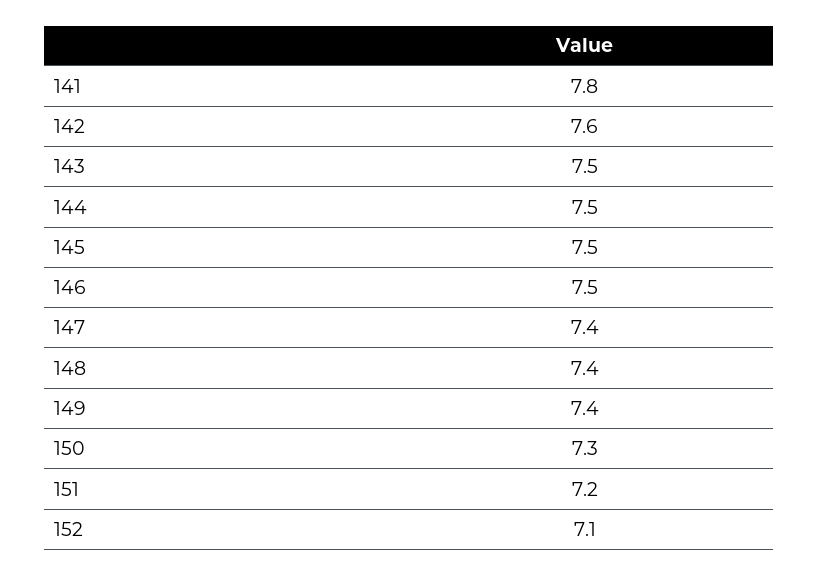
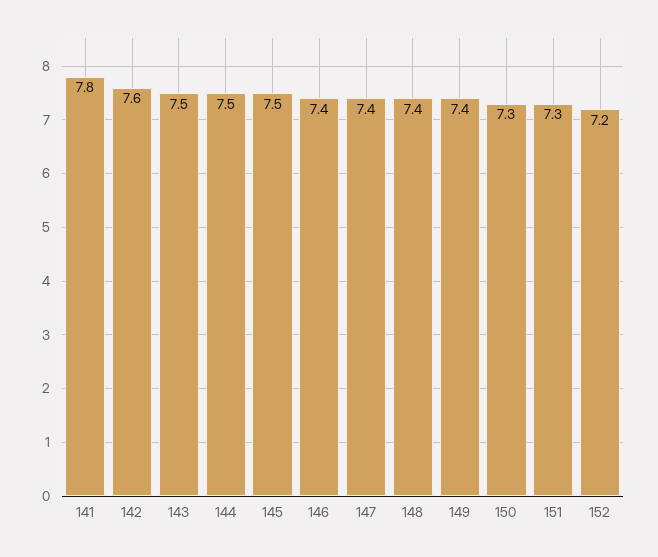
146: 7.5 -> 7.4
151: 7.2 -> 7.3
152: 7.1 -> 7.2

